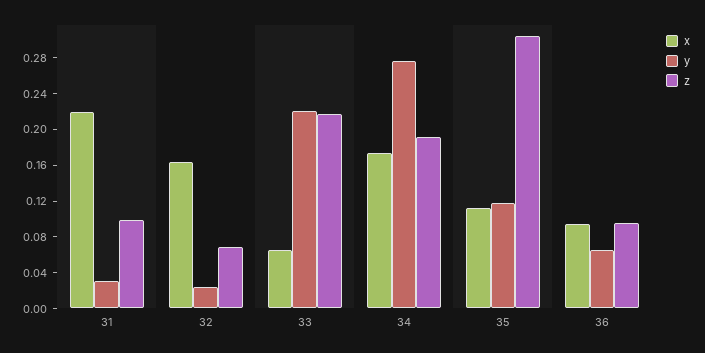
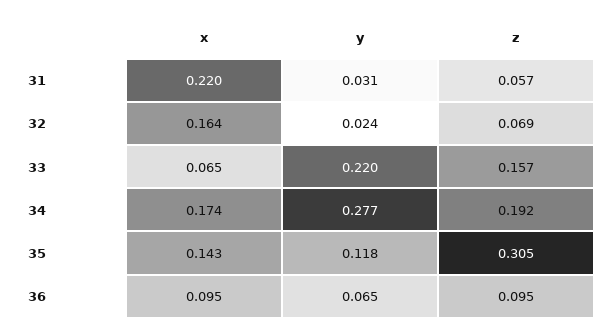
z, 31: 0.1 -> 0.057
z, 33: 0.22 -> 0.157
x, 35: 0.11 -> 0.143

